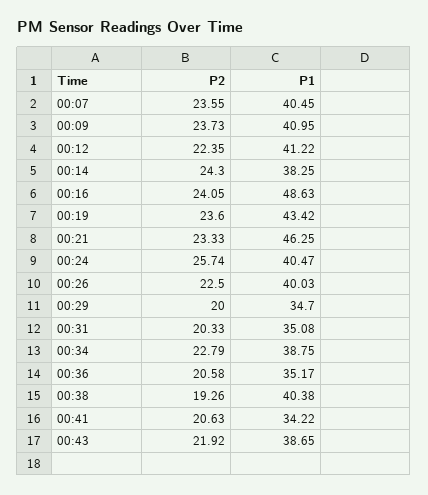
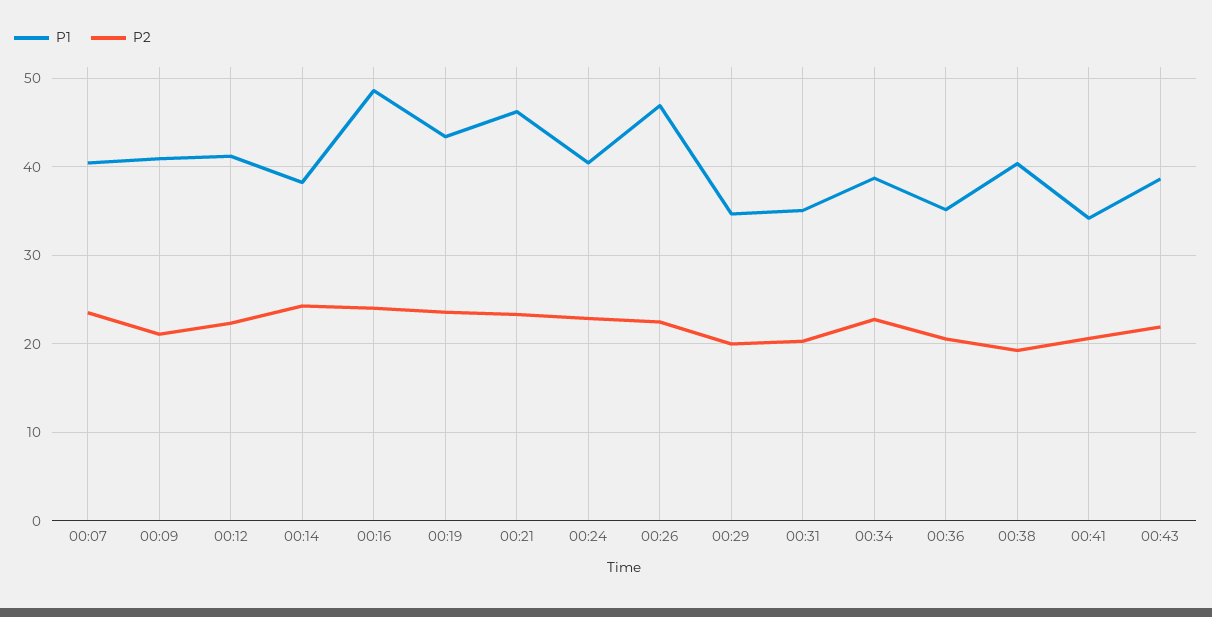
P2, 00:09: 23.73 -> 21
P2, 00:24: 25.74 -> 23
P1, 00:26: 40.03 -> 47

